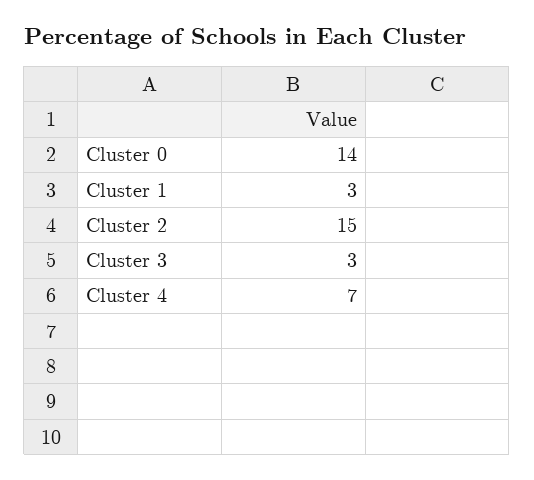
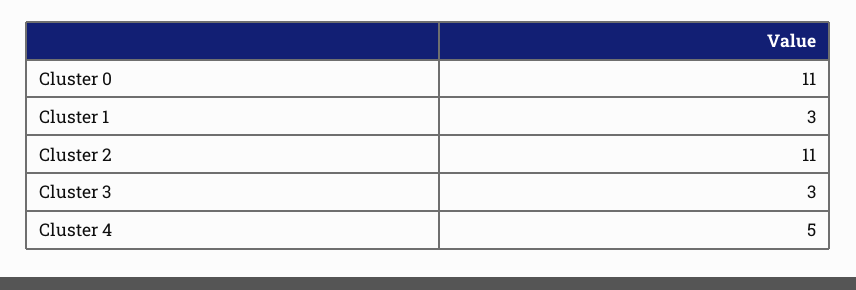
Cluster 0: 14 -> 11
Cluster 2: 15 -> 11
Cluster 4: 7 -> 5

